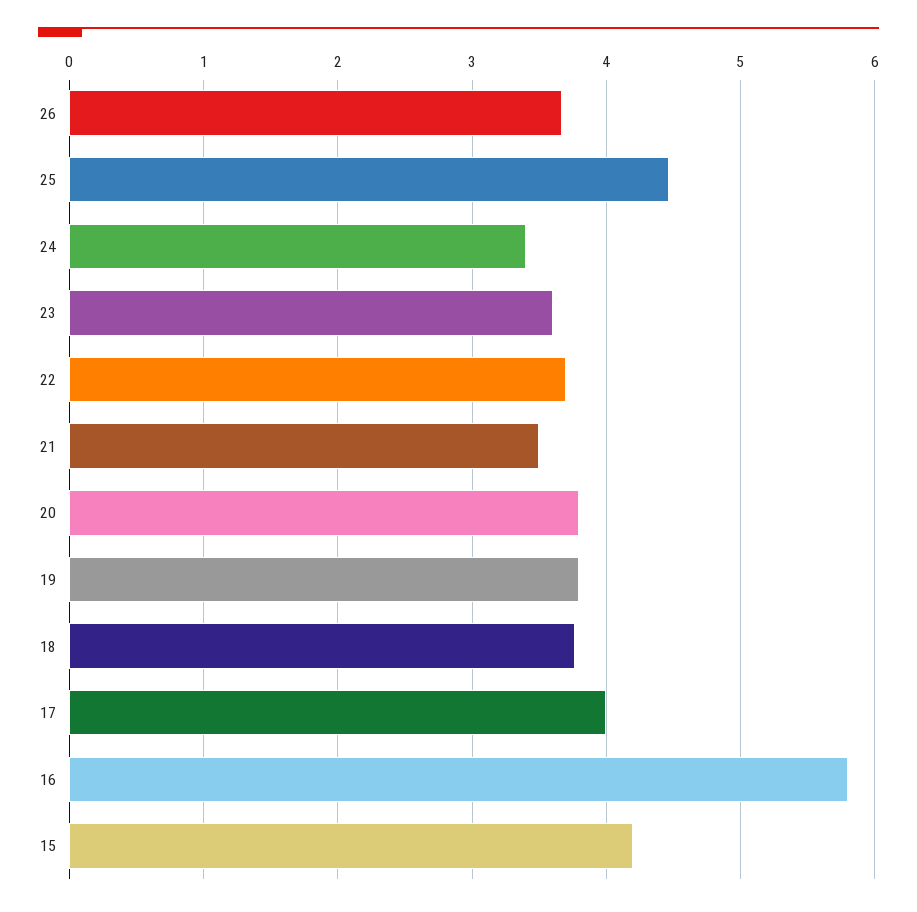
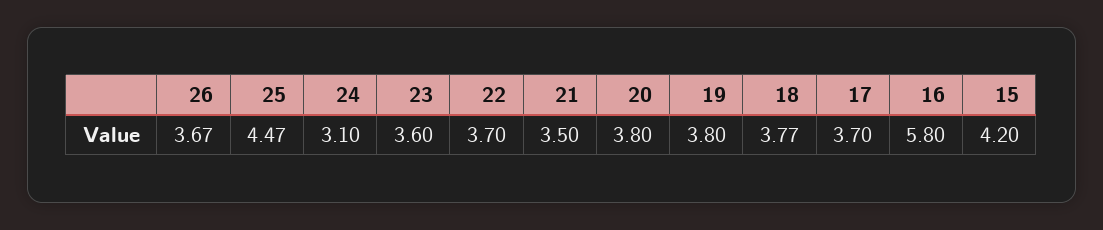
24: 3.4 -> 3.1
17: 4 -> 3.7

